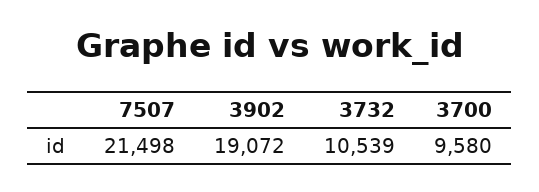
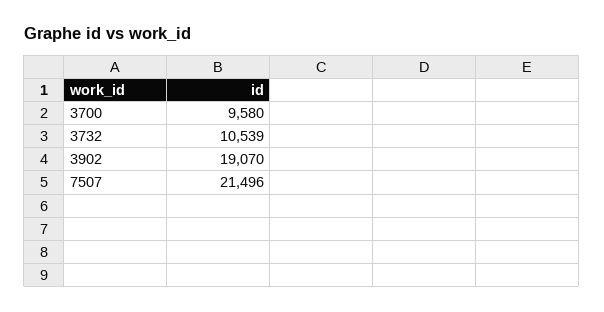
7507: 21498 -> 21496
3902: 19072 -> 19070

